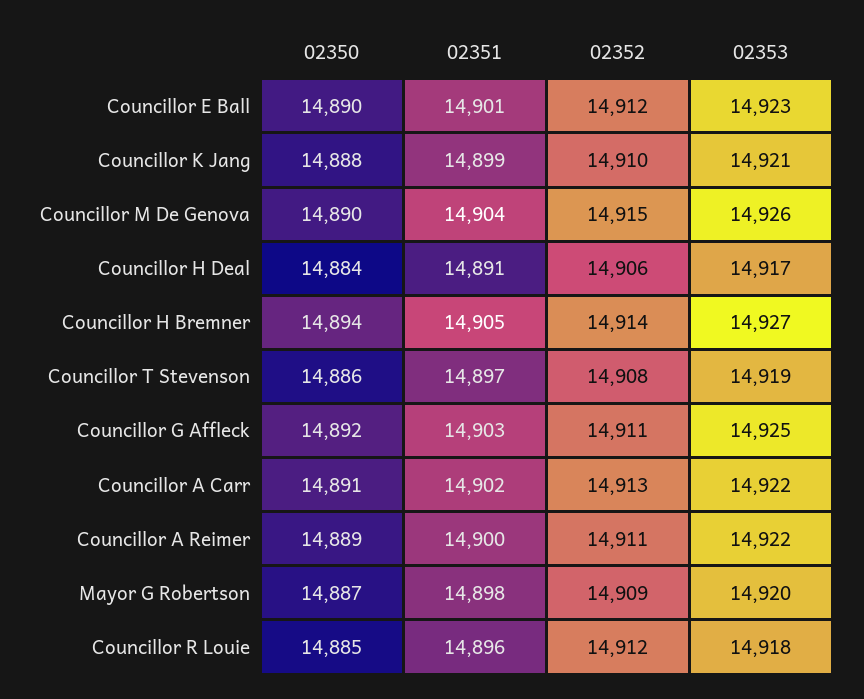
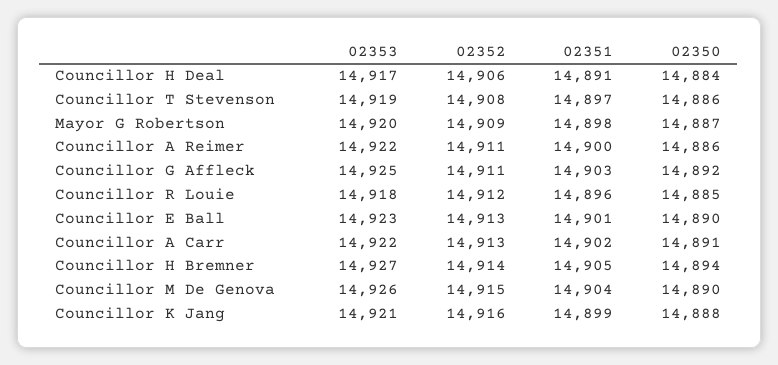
02352, Councillor E Ball: 14912 -> 14913
02352, Councillor K Jang: 14910 -> 14916
02350, Councillor A Reimer: 14889 -> 14886

